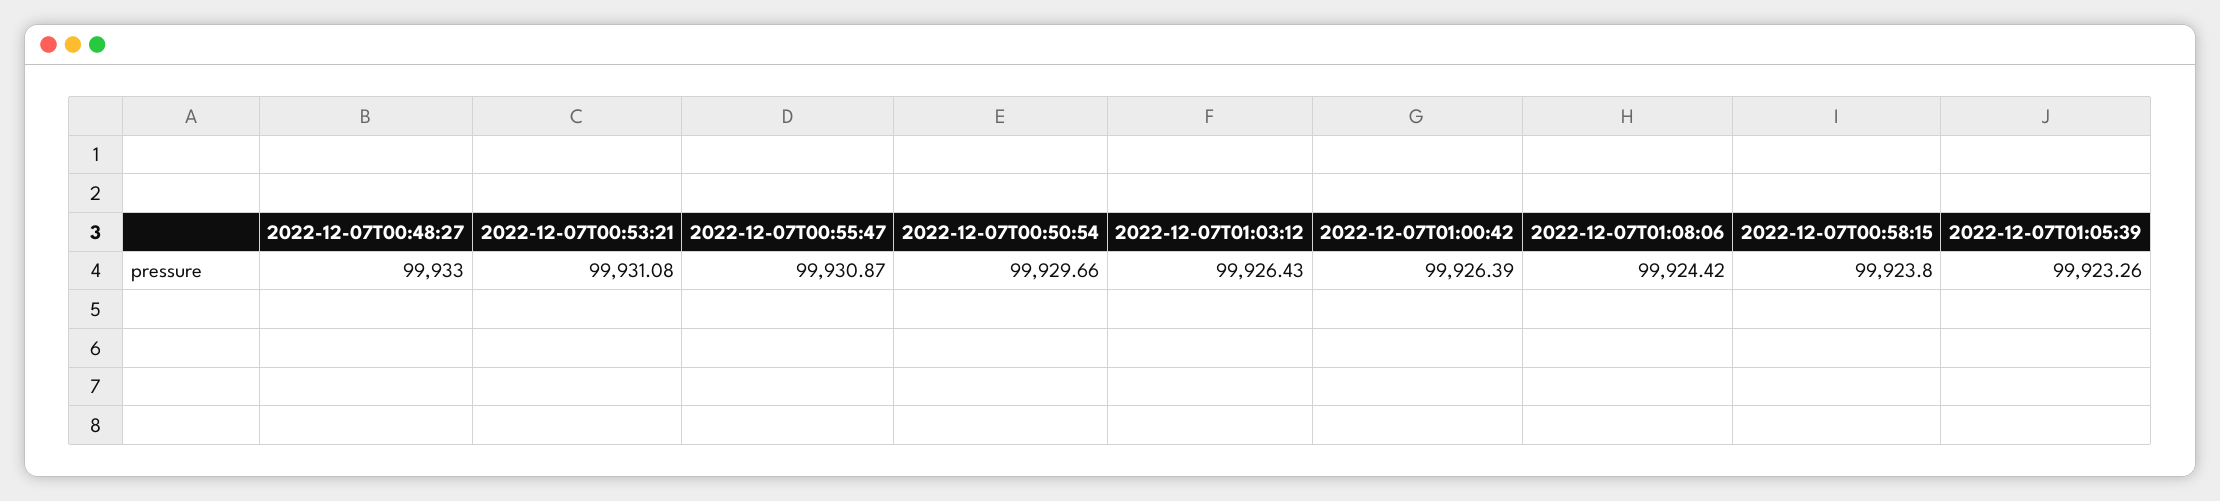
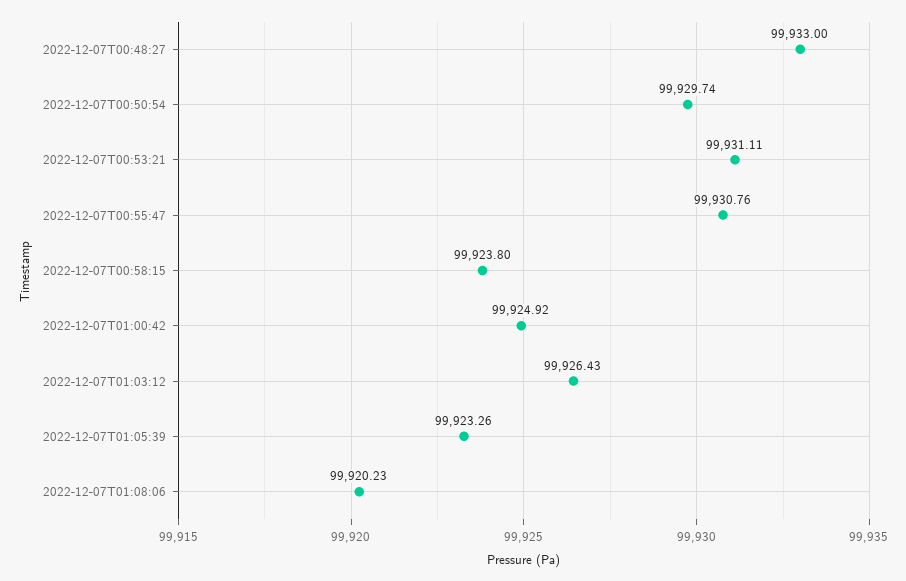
2022-12-07T00:53:21: 99931.08 -> 99931.11
2022-12-07T00:55:47: 99930.87 -> 99930.76
2022-12-07T00:50:54: 99929.66 -> 99929.74
2022-12-07T01:00:42: 99926.39 -> 99924.92
2022-12-07T01:08:06: 99924.42 -> 99920.23

